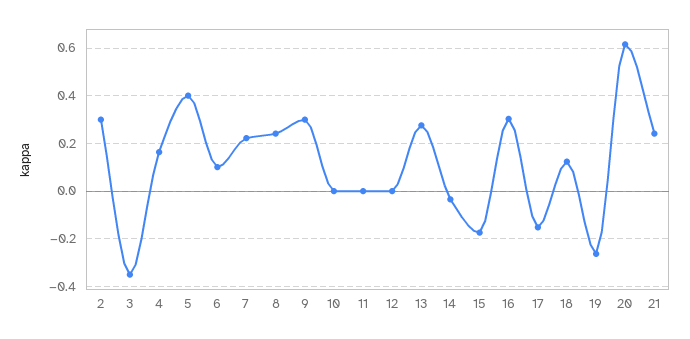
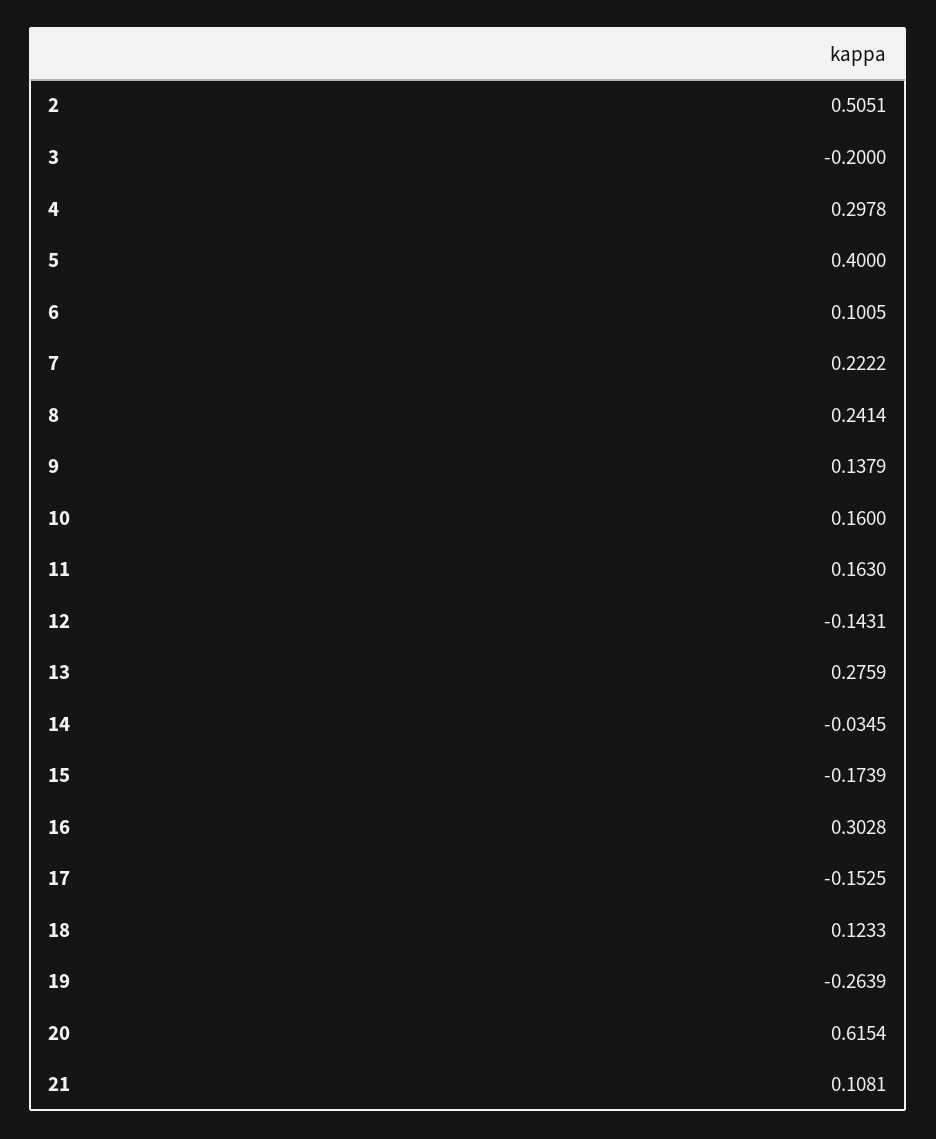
2: 0.3 -> 0.5051
3: -0.35 -> -0.2
4: 0.15 -> 0.2978
9: 0.3 -> 0.1379
10: 0 -> 0.16
11: 0 -> 0.163
12: 0 -> -0.1431
21: 0.25 -> 0.1081

